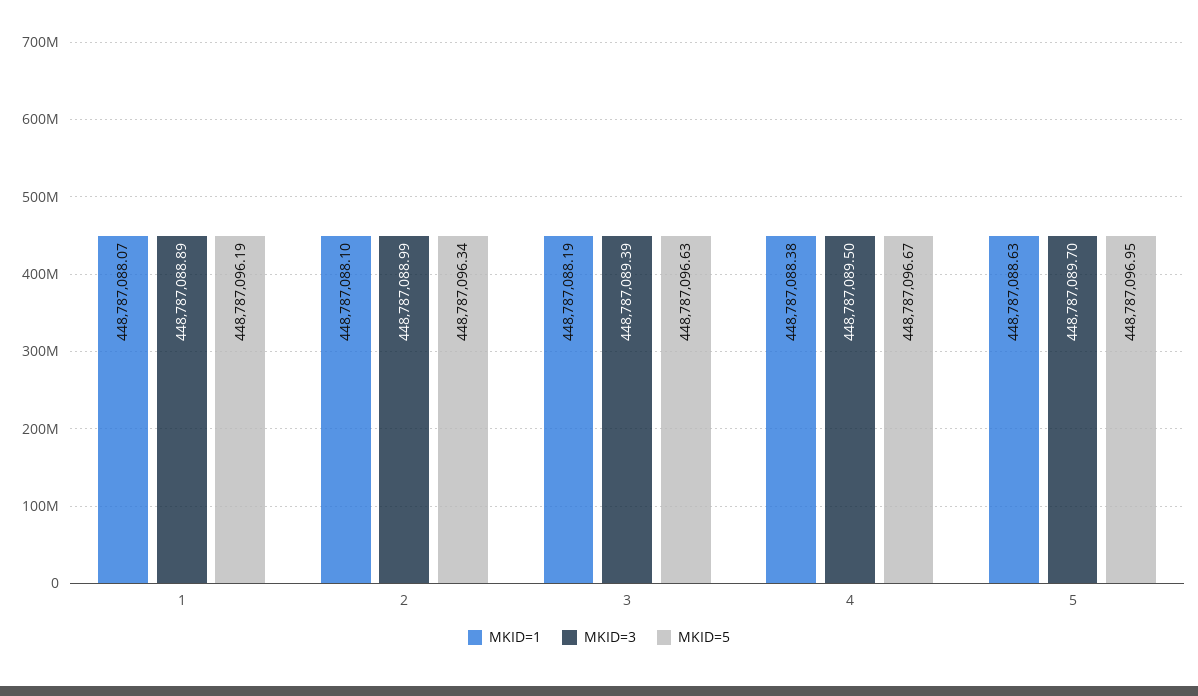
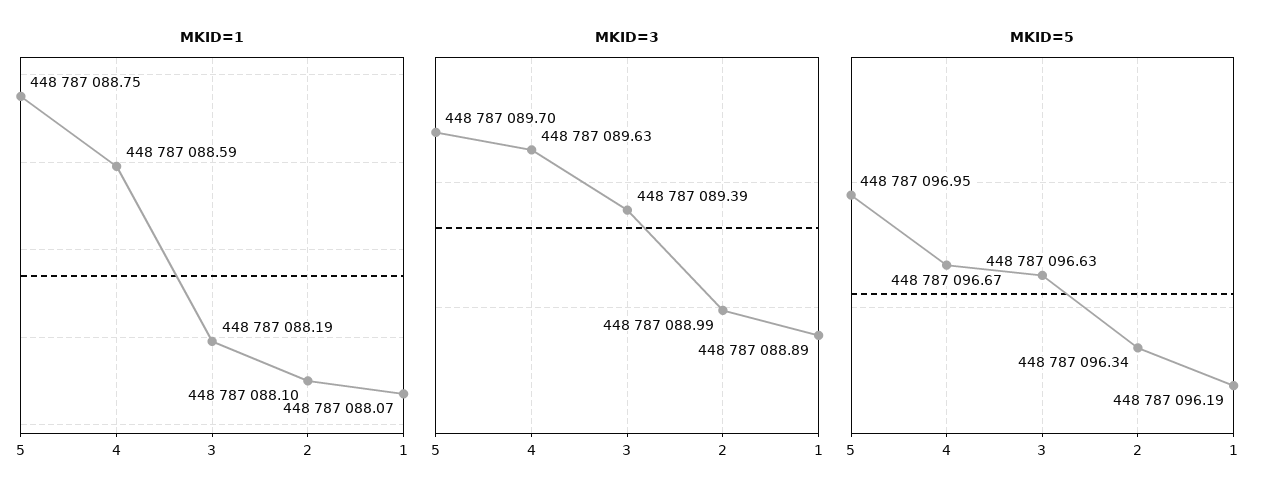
MKID=1, 4: 448787088.38 -> 448787088.59
MKID=3, 4: 448787089.5 -> 448787089.63
MKID=1, 5: 448787088.63 -> 448787088.75

